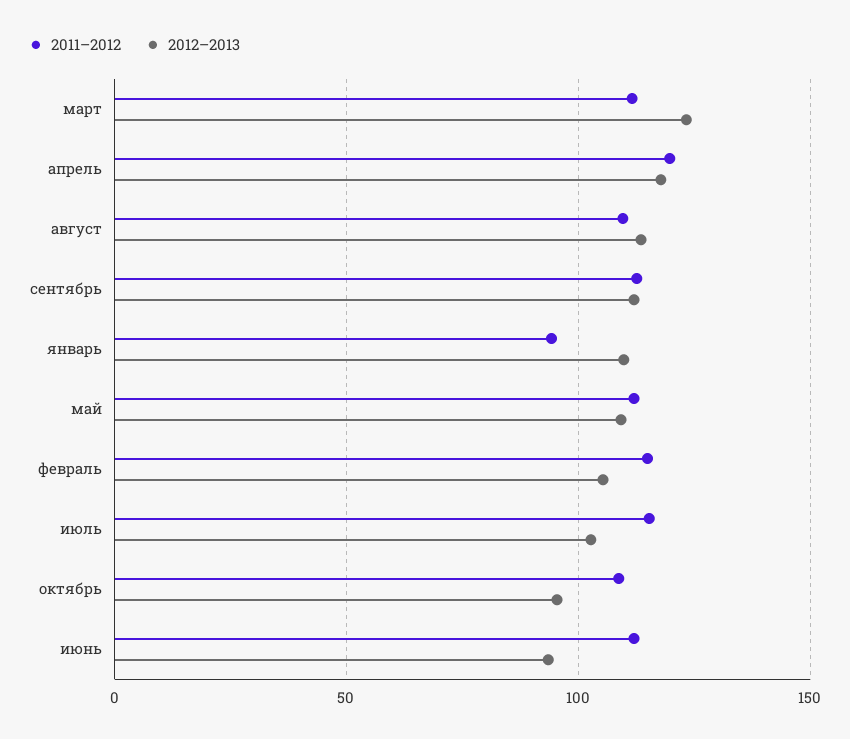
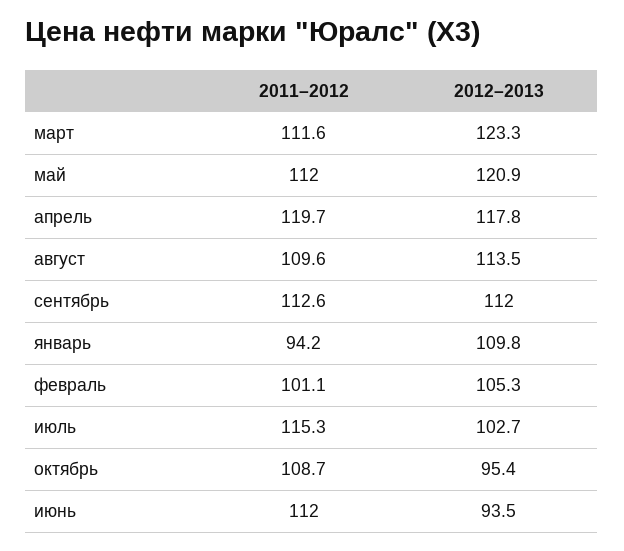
2012–2013, май: 110 -> 120.9
2011–2012, февраль: 115 -> 101.1

